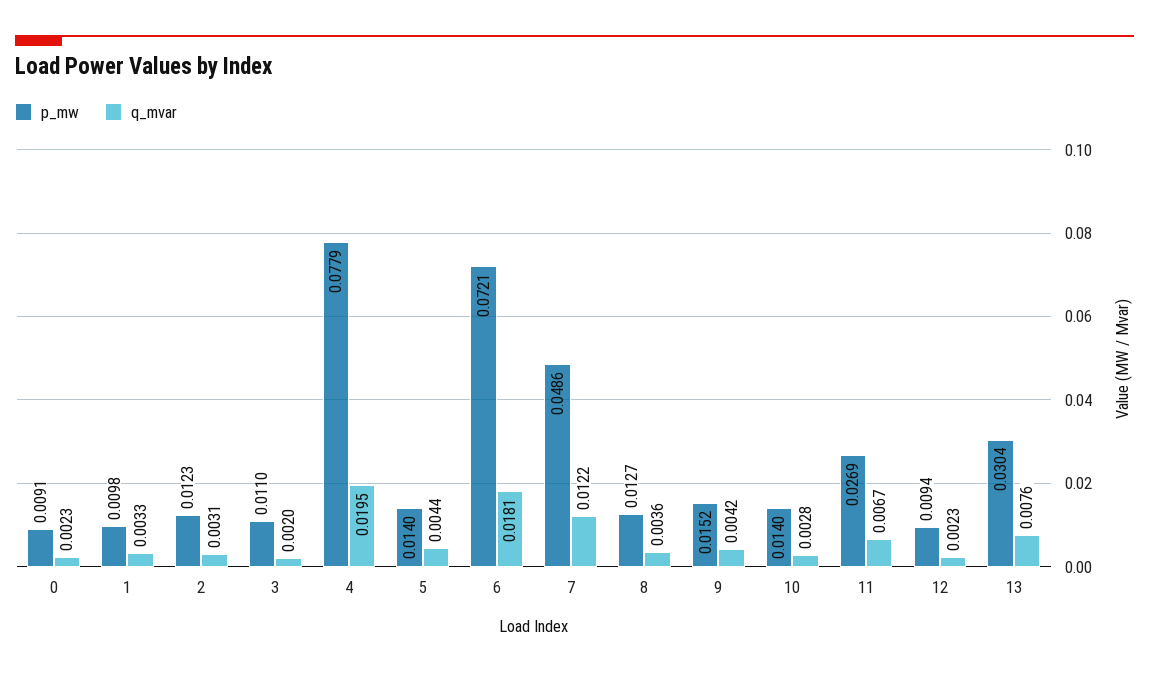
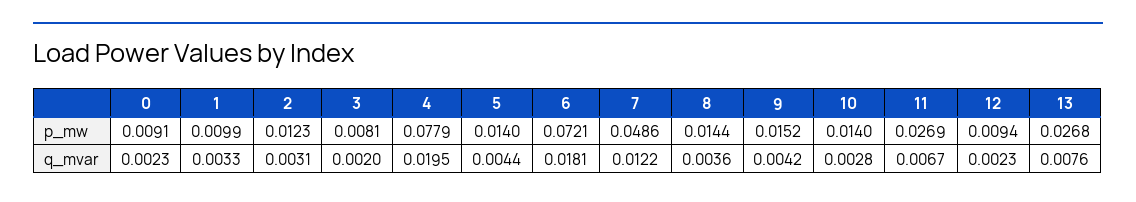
p_mw, 1: 0.0098 -> 0.0099
p_mw, 3: 0.011 -> 0.0081
p_mw, 8: 0.0127 -> 0.0144
p_mw, 13: 0.0304 -> 0.0268

